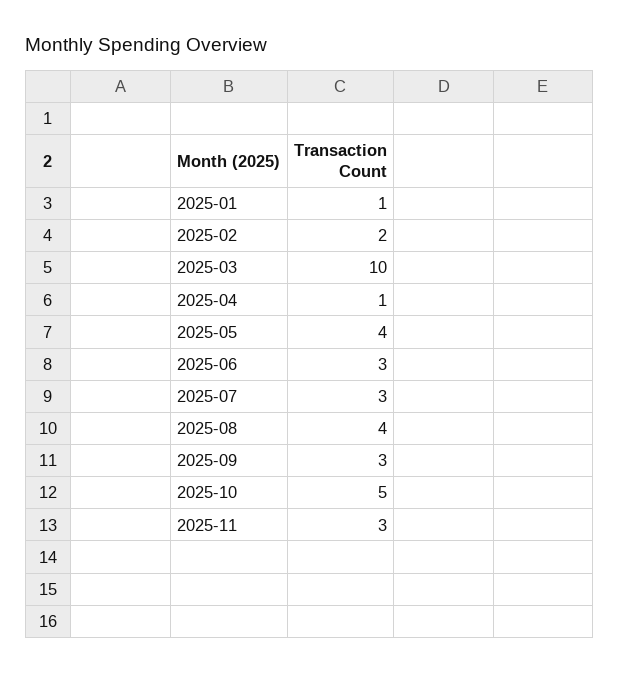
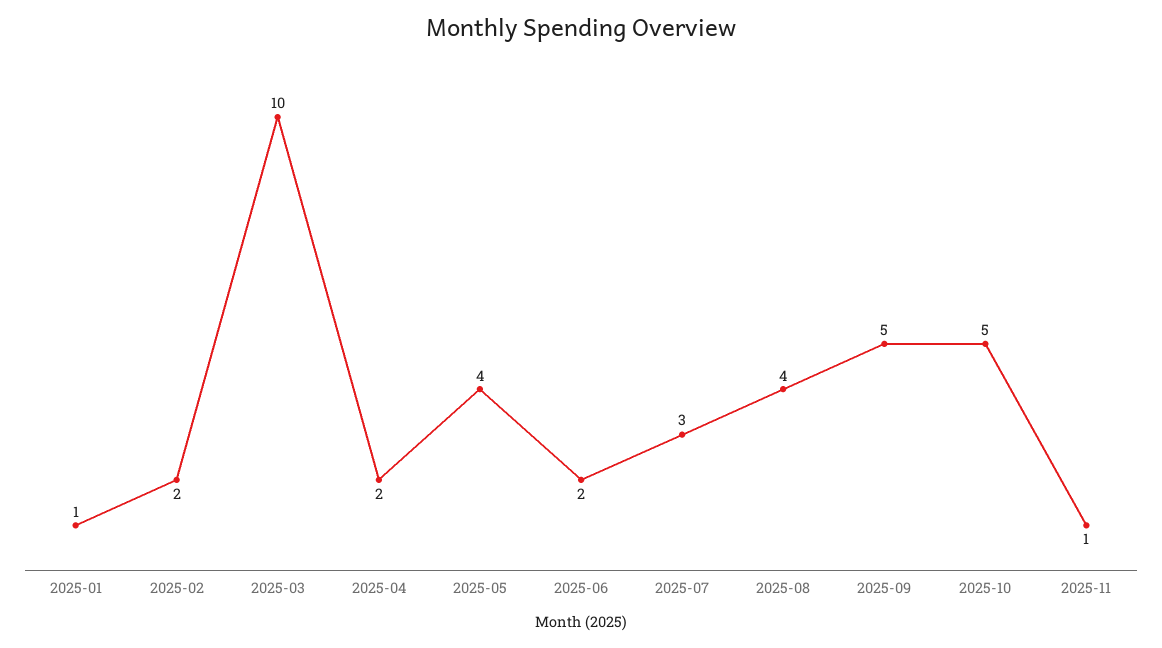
2025-04: 1 -> 2
2025-06: 3 -> 2
2025-09: 3 -> 5
2025-11: 3 -> 1

